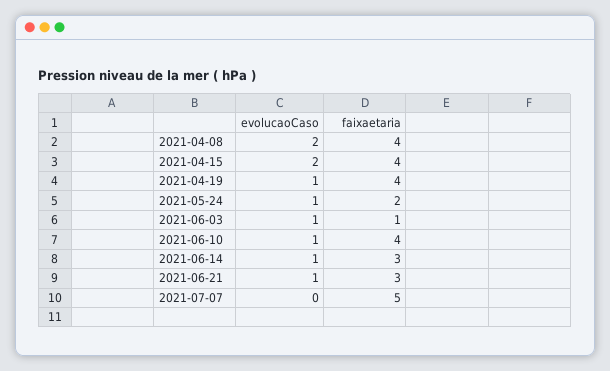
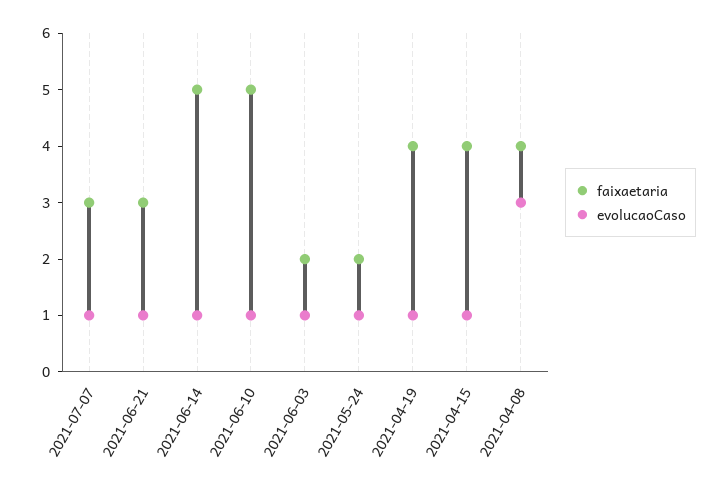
evolucaoCaso, 2021-04-08: 2 -> 3
evolucaoCaso, 2021-04-15: 2 -> 1
faixaetaria, 2021-06-03: 1 -> 2
faixaetaria, 2021-06-10: 4 -> 5
faixaetaria, 2021-06-14: 3 -> 5
evolucaoCaso, 2021-07-07: 0 -> 1
faixaetaria, 2021-07-07: 5 -> 3

